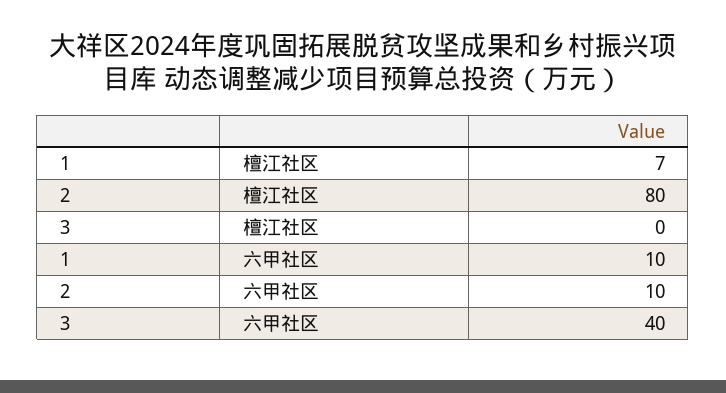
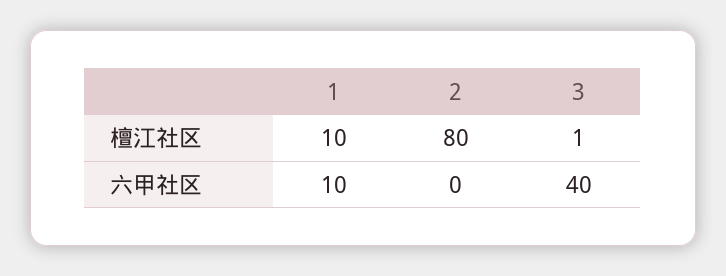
1, 檀江社区: 7 -> 10
3, 檀江社区: 0 -> 1
2, 六甲社区: 10 -> 0

